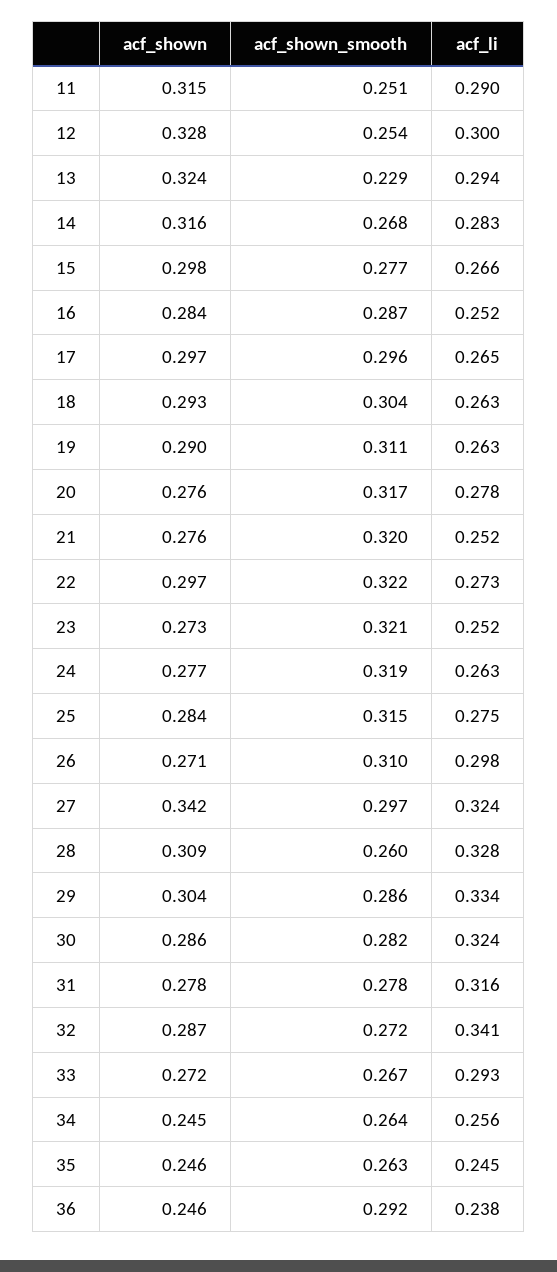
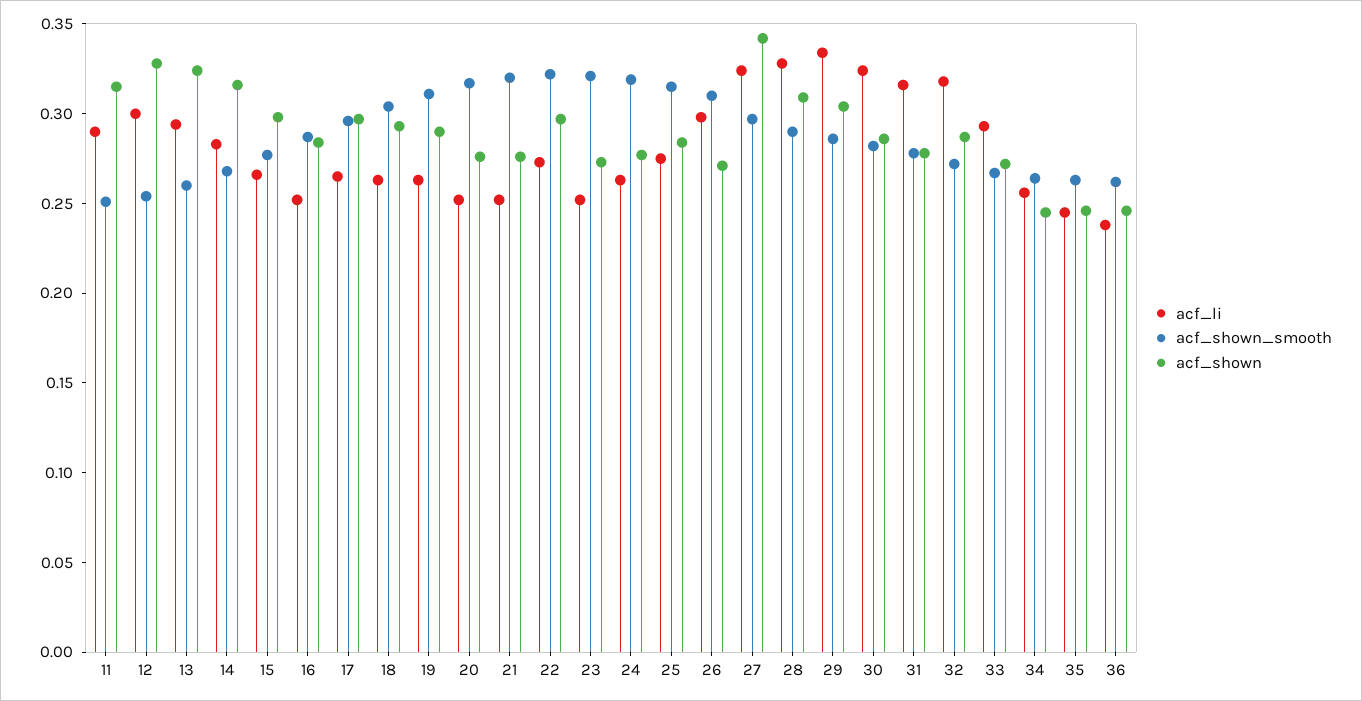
acf_shown_smooth, 13: 0.229 -> 0.26
acf_li, 20: 0.278 -> 0.25
acf_shown_smooth, 28: 0.26 -> 0.29
acf_li, 32: 0.341 -> 0.32
acf_shown_smooth, 36: 0.292 -> 0.26

